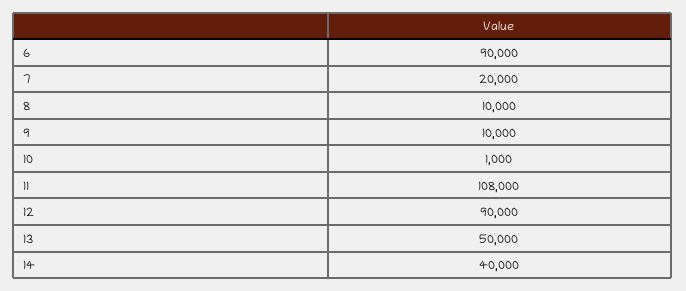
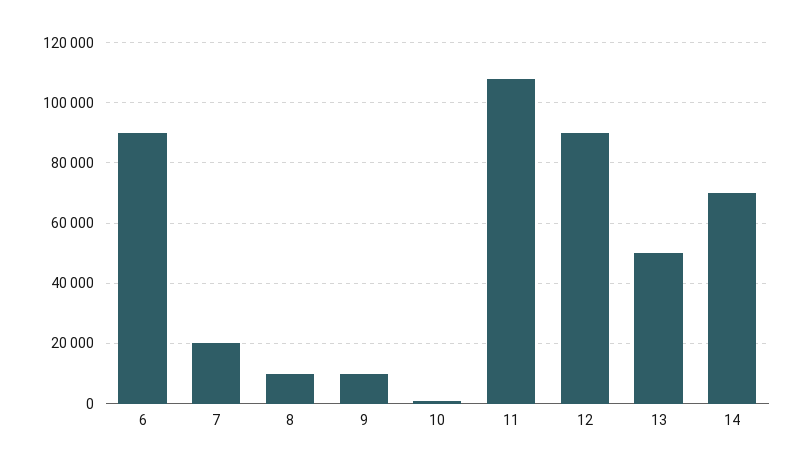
14: 40000 -> 70000

